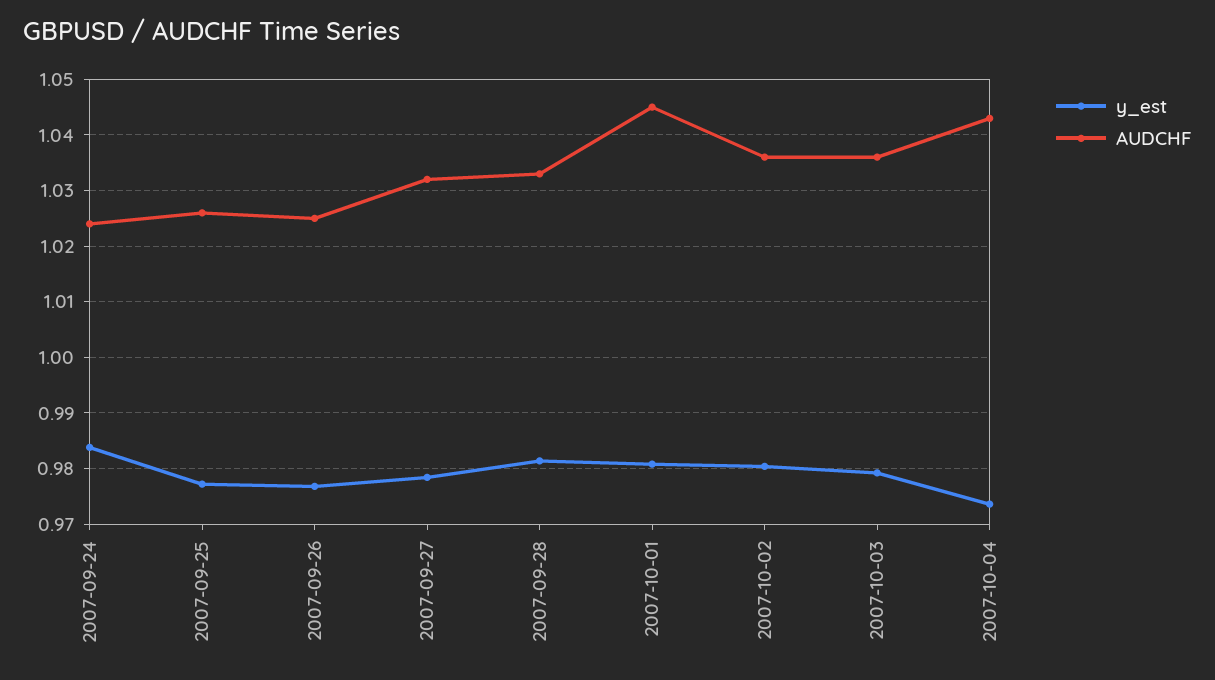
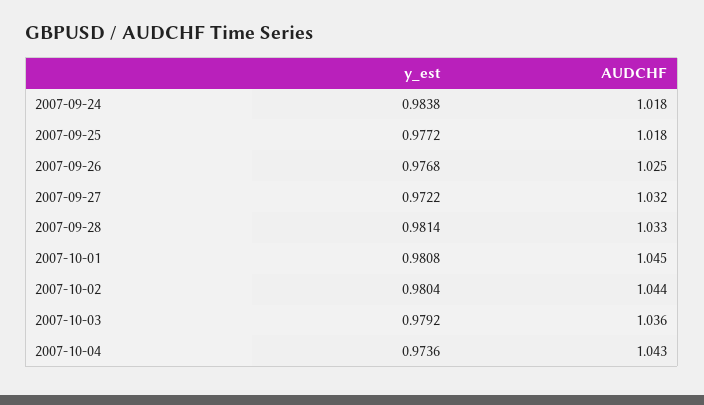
AUDCHF, 2007-09-24: 1.024 -> 1.018
AUDCHF, 2007-09-25: 1.026 -> 1.018
y_est, 2007-09-27: 0.978 -> 0.9722
AUDCHF, 2007-10-02: 1.036 -> 1.044

